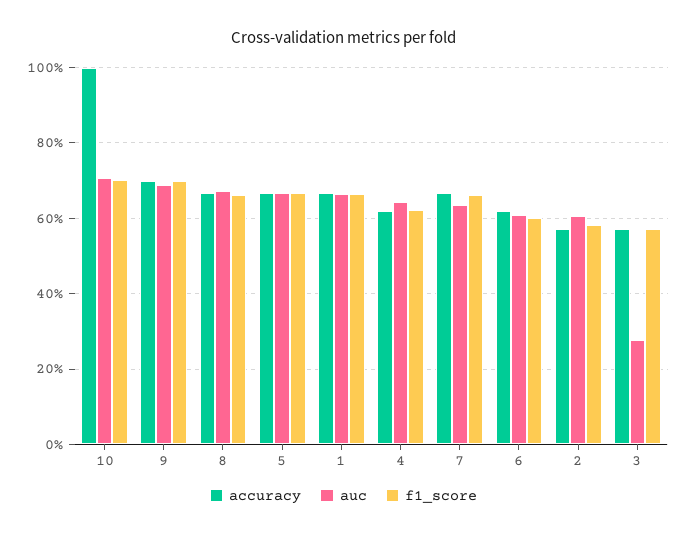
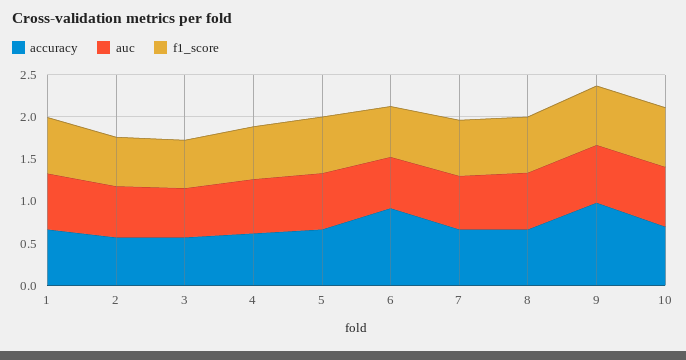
accuracy, 10: 1 -> 0.7
accuracy, 9: 0.7 -> 1
accuracy, 6: 0.62 -> 0.9
auc, 3: 0.28 -> 0.6

